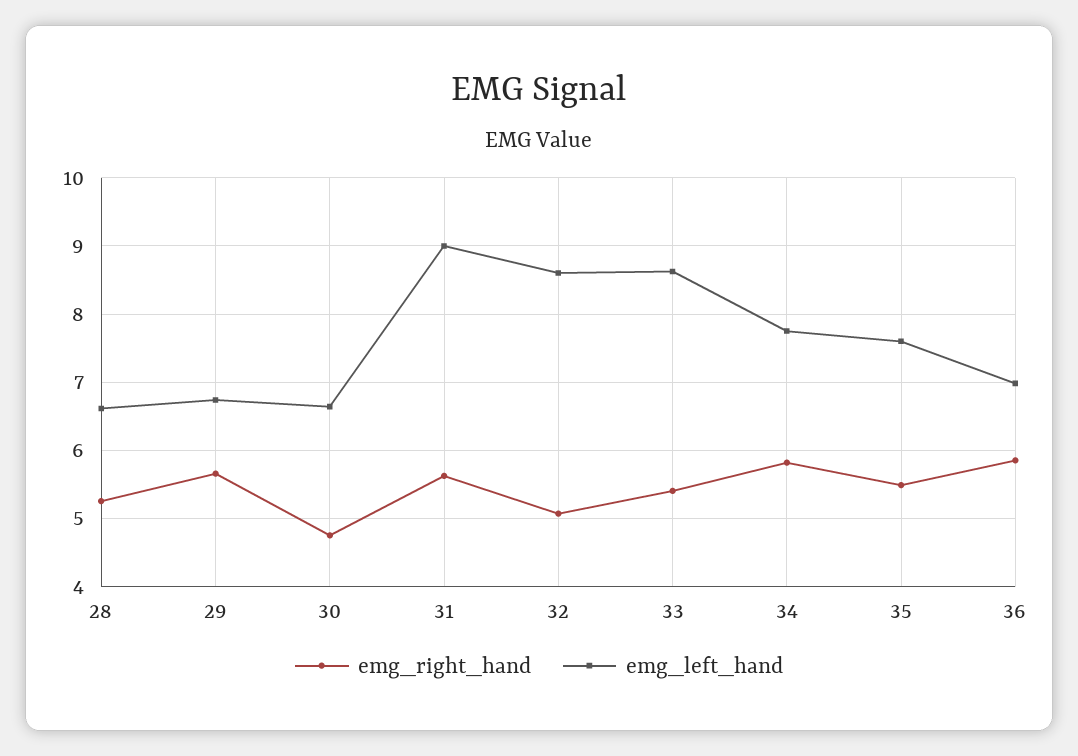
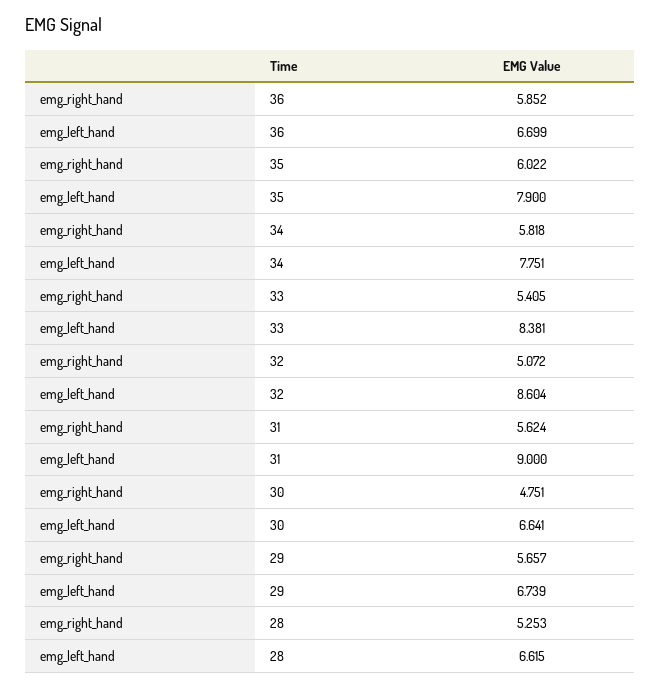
emg_left_hand, 33: 8.6 -> 8.381
emg_right_hand, 35: 5.5 -> 6.022
emg_left_hand, 35: 7.6 -> 7.9
emg_left_hand, 36: 7 -> 6.699

